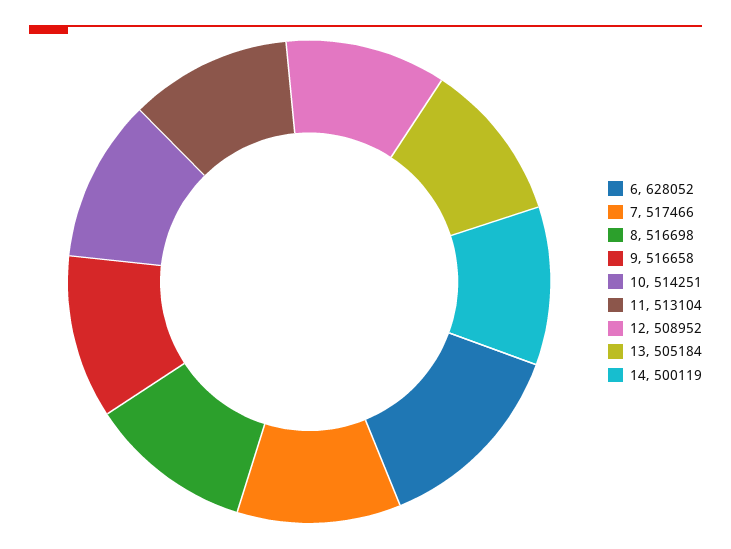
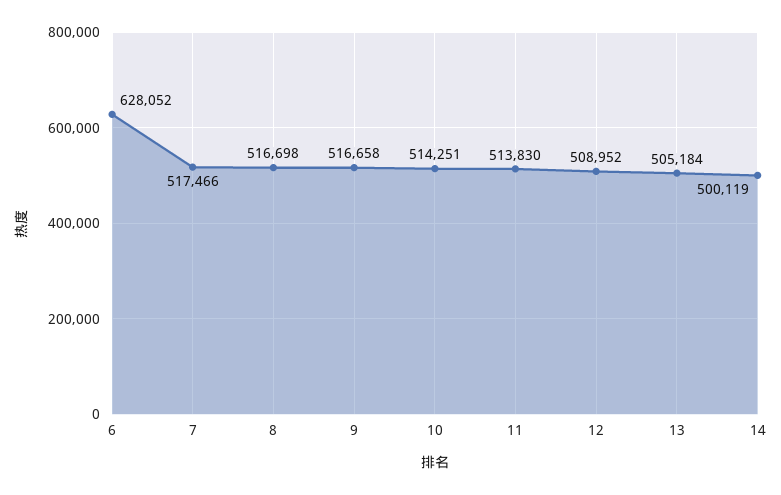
11: 513104 -> 513830

